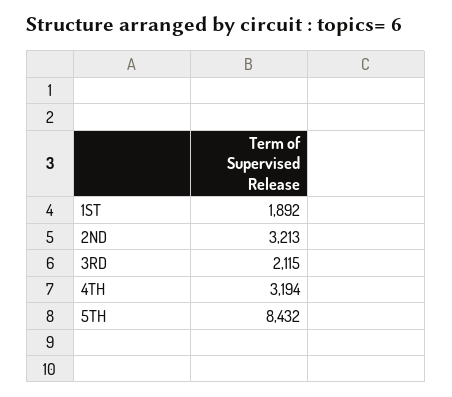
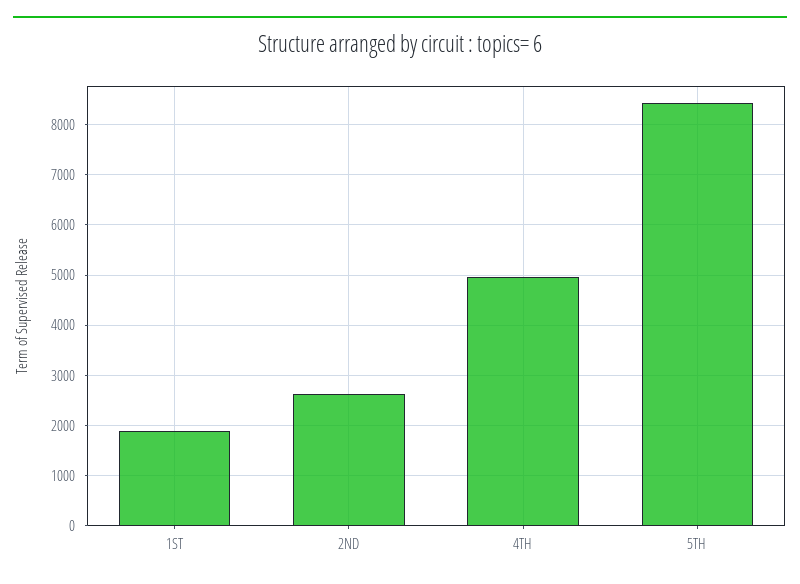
2ND: 3213 -> 2600
3RD: 2115 -> none
4TH: 3194 -> 5000

